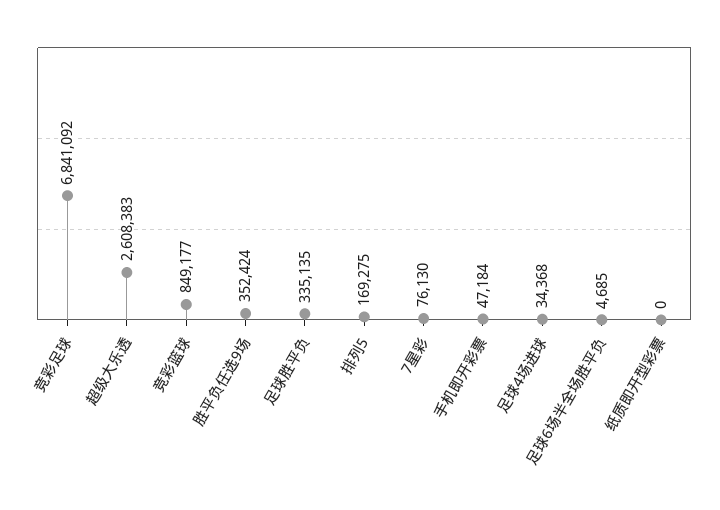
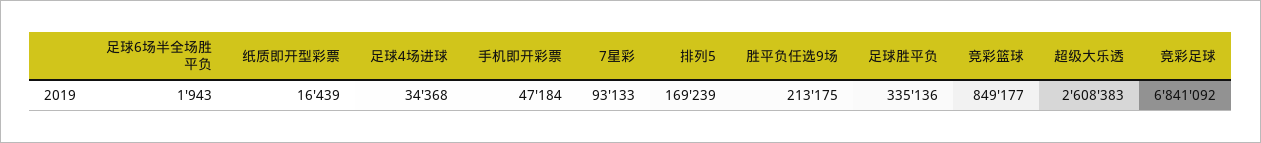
胜平负任选9场: 352424 -> 213175
足球胜平负: 335135 -> 335136
排列5: 169275 -> 169239
7星彩: 76130 -> 93133
足球6场半全场胜平负: 4685 -> 1943
纸质即开型彩票: 0 -> 16439

